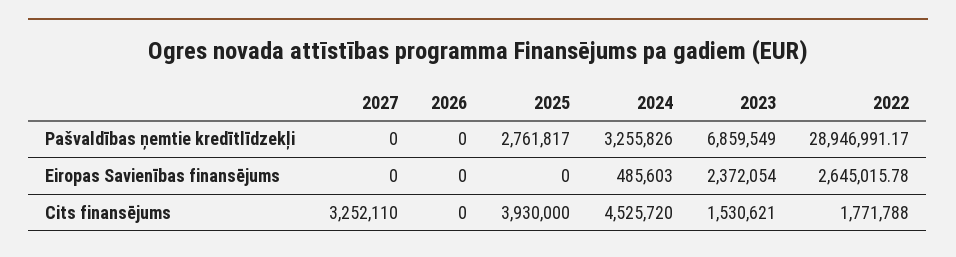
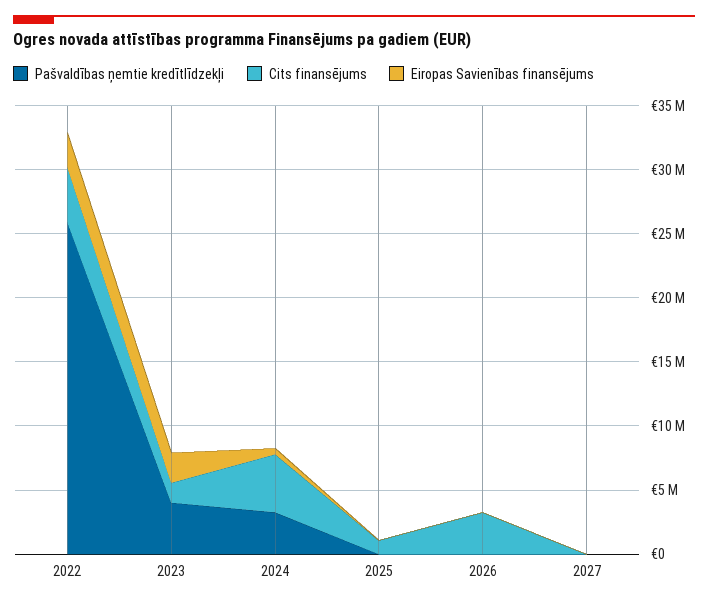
Pašvaldības ņemtie kredītlīdzekļi, 2025: 2761817 -> 0
Pašvaldības ņemtie kredītlīdzekļi, 2023: 6859549 -> 4000000
Pašvaldības ņemtie kredītlīdzekļi, 2022: 28946991.17 -> 26000000
Cits finansējums, 2027: 3252110 -> 0
Cits finansējums, 2026: 0 -> 3000000
Cits finansējums, 2025: 3930000 -> 1000000
Cits finansējums, 2022: 1771788 -> 4000000

